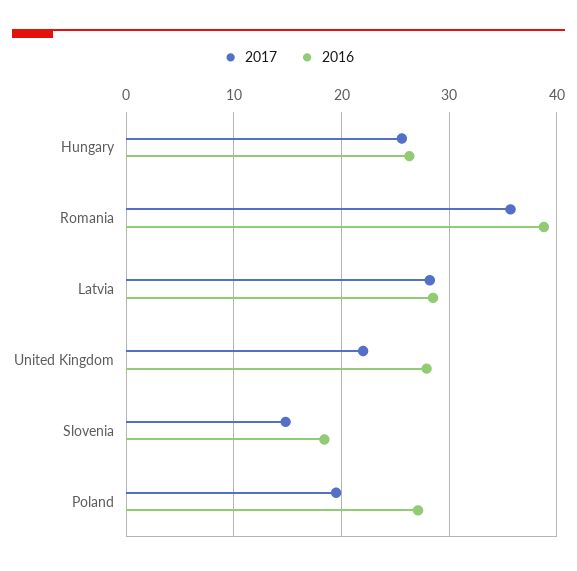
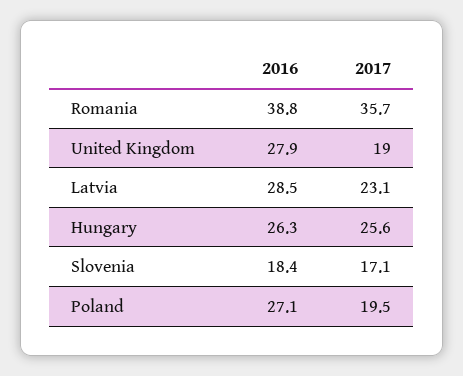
2017, Latvia: 28 -> 23.1
2017, United Kingdom: 22 -> 19
2017, Slovenia: 15 -> 17.1

